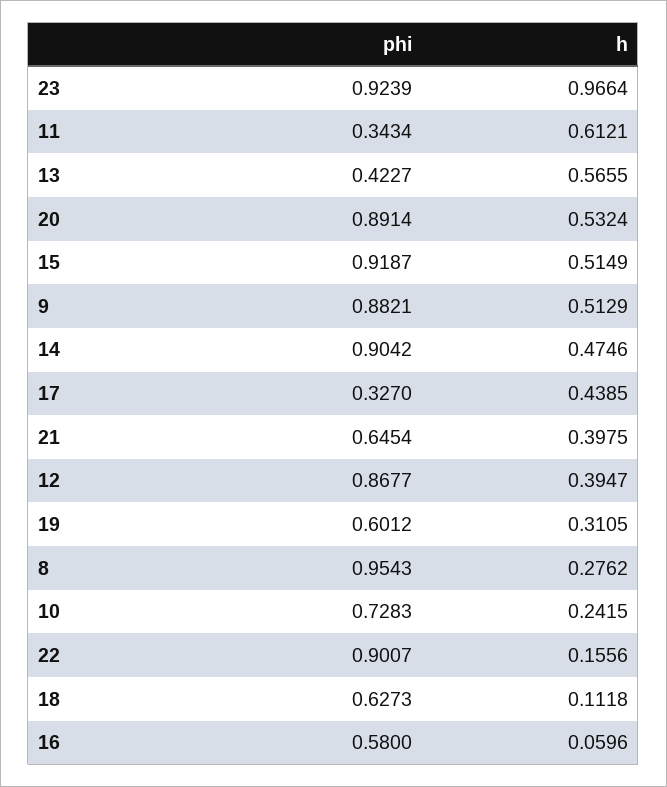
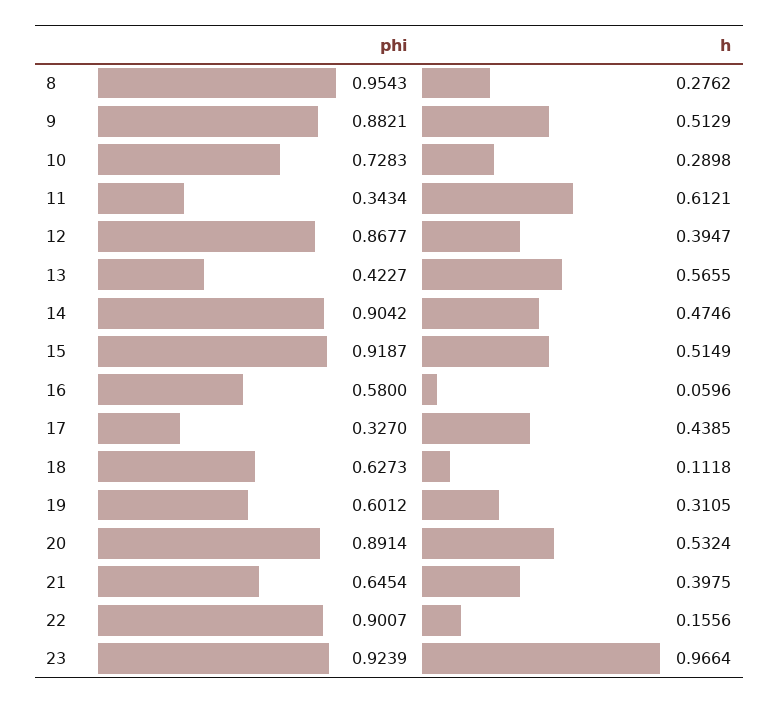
h, 10: 0.2415 -> 0.2898

